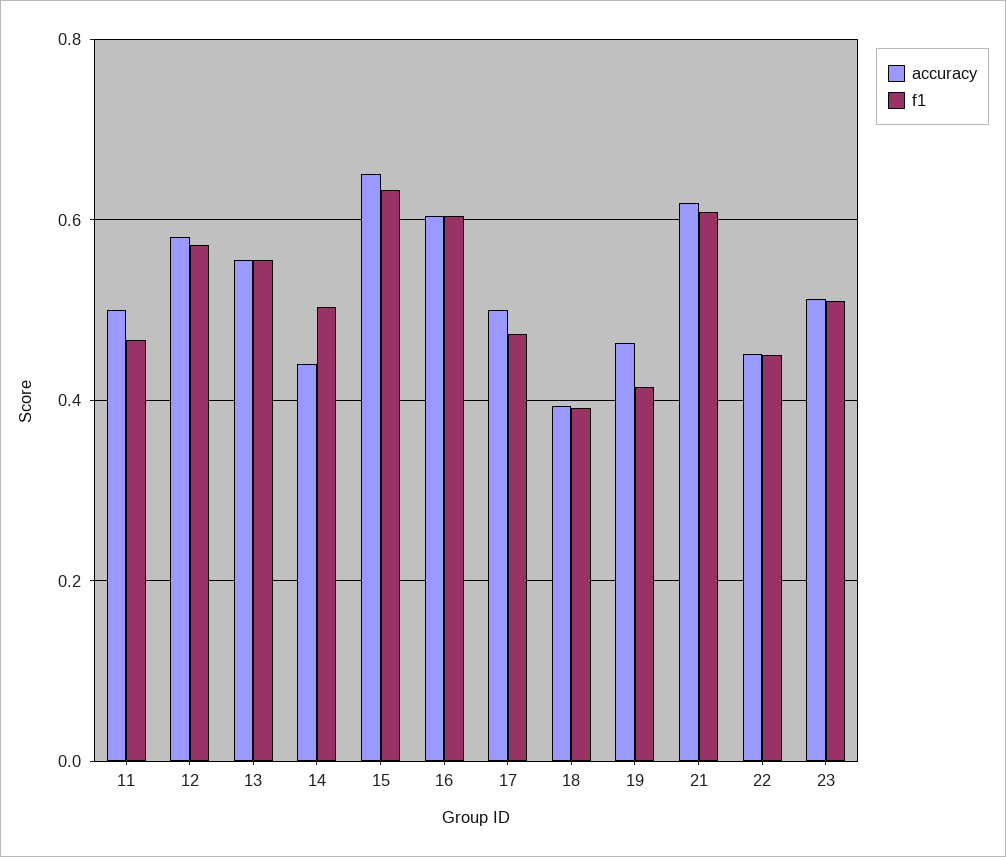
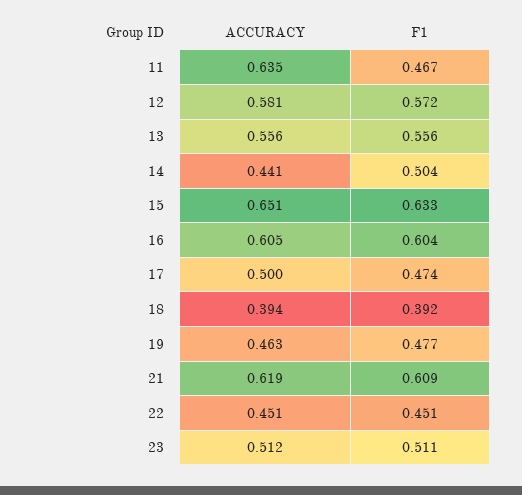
accuracy, 11: 0.5 -> 0.635
f1, 19: 0.42 -> 0.477

